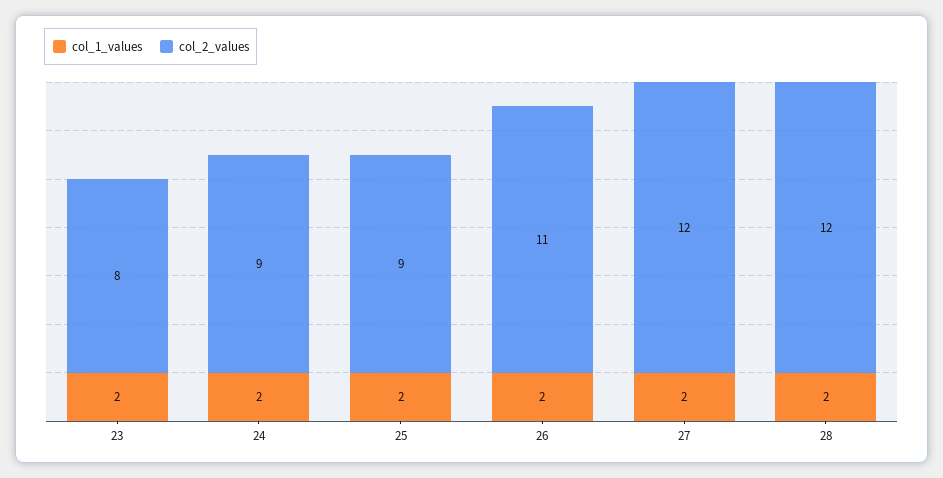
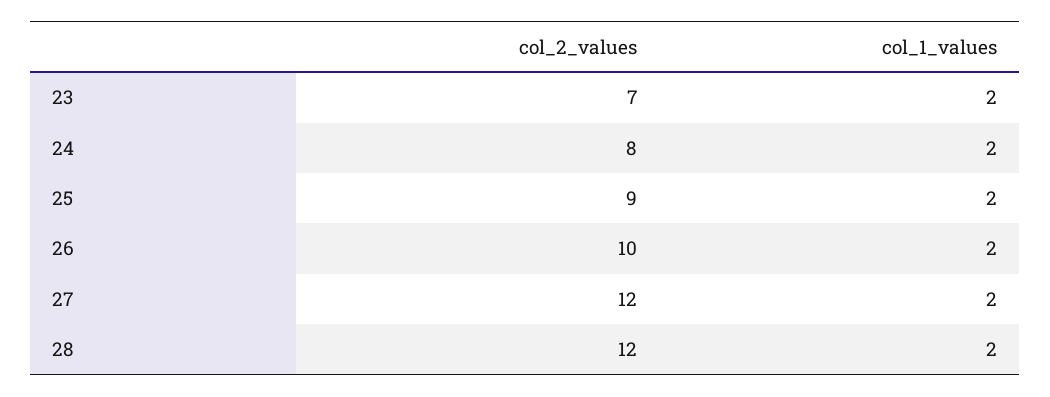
col_2_values, 23: 8 -> 7
col_2_values, 24: 9 -> 8
col_2_values, 26: 11 -> 10

